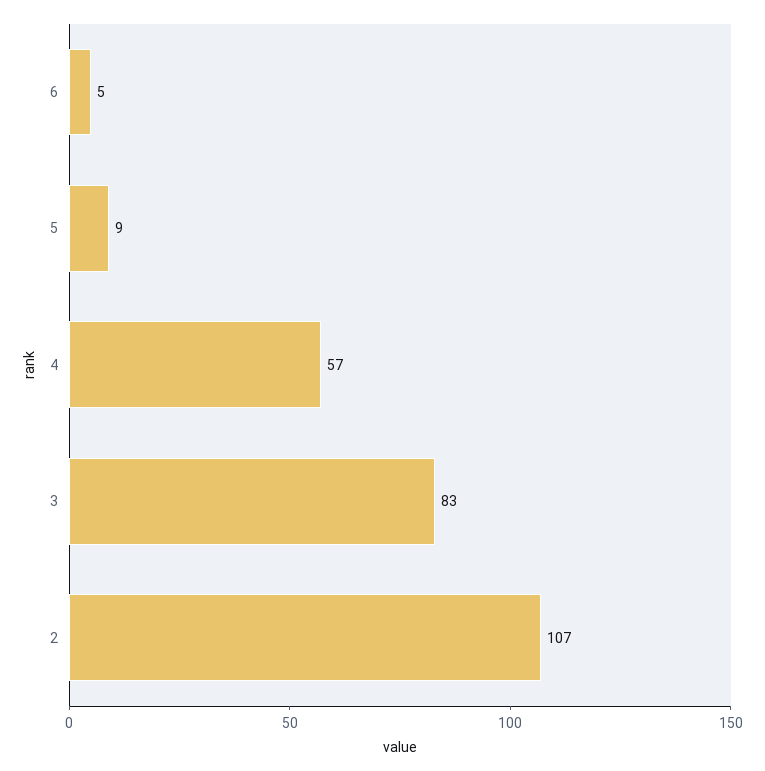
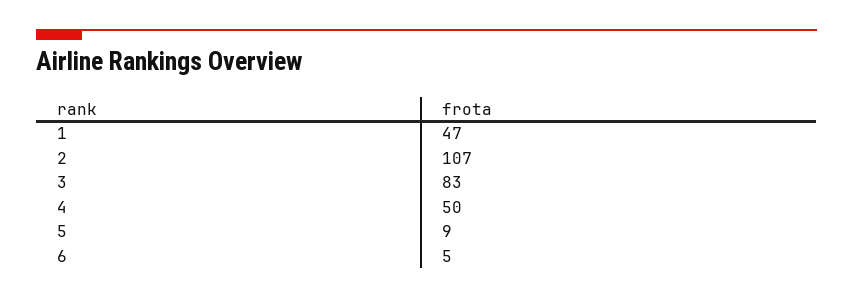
4: 57 -> 50
1: none -> 47

